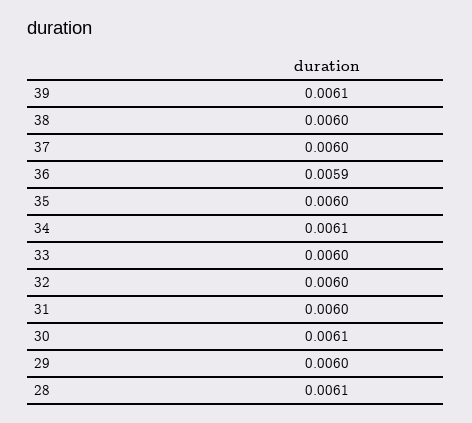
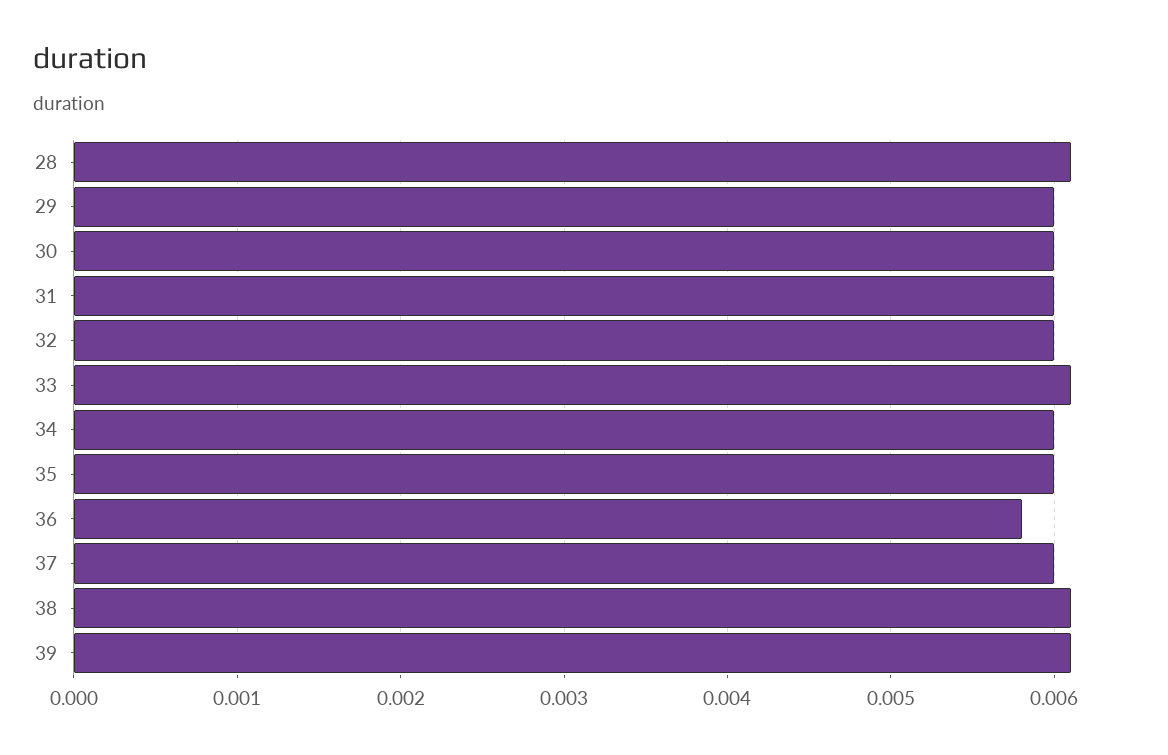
38: 0.006 -> 0.0061
36: 0.0059 -> 0.0058
34: 0.0061 -> 0.006
33: 0.006 -> 0.0061
30: 0.0061 -> 0.006

